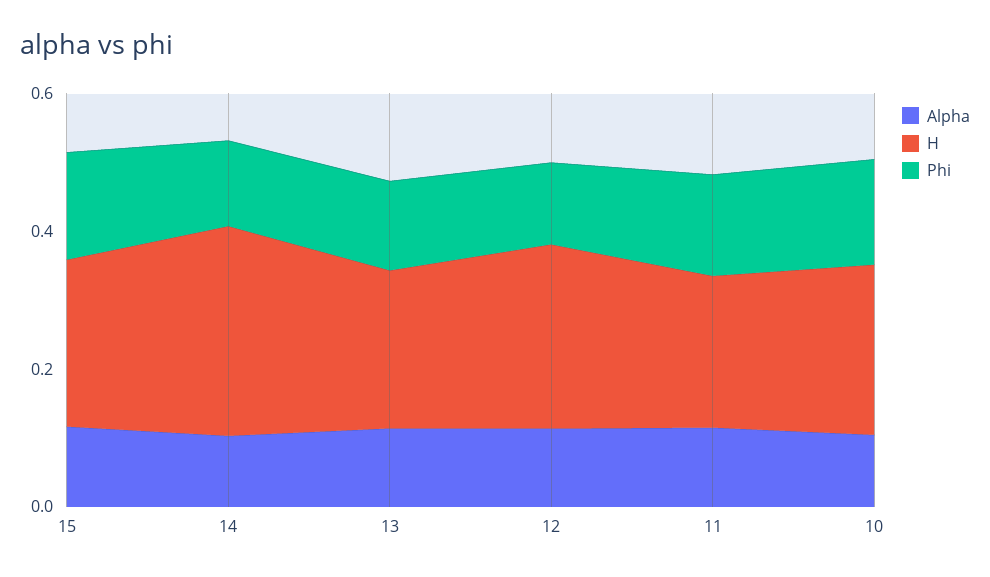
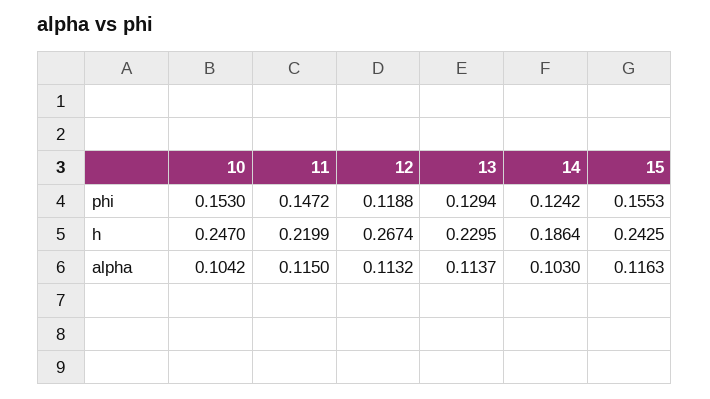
H, 14: 0.3 -> 0.1864

